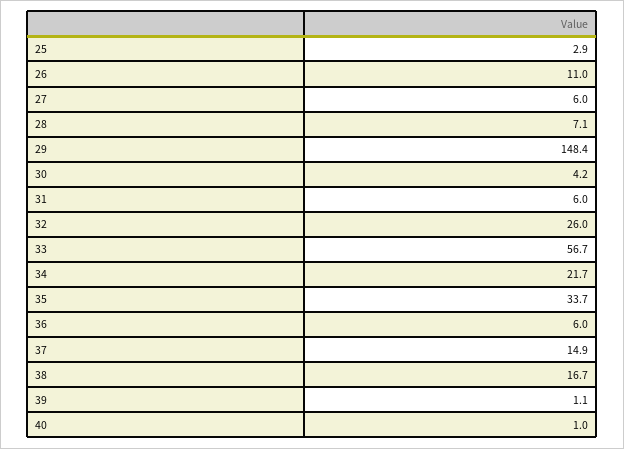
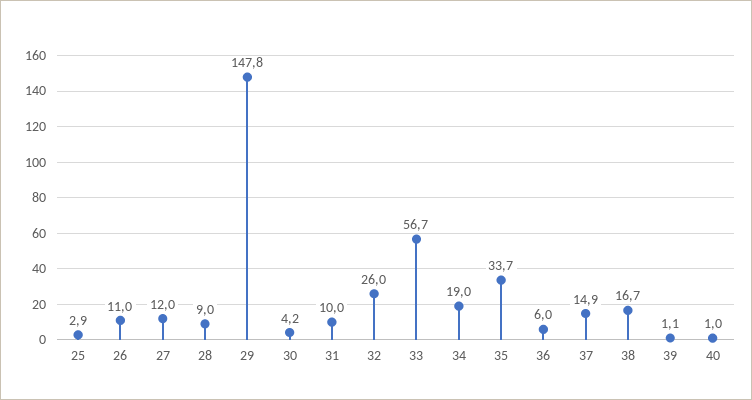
27: 6 -> 12
28: 7.1 -> 9
29: 148.4 -> 147.8
31: 6 -> 10
34: 21.7 -> 19

